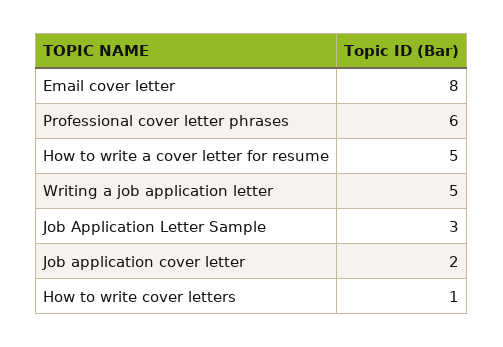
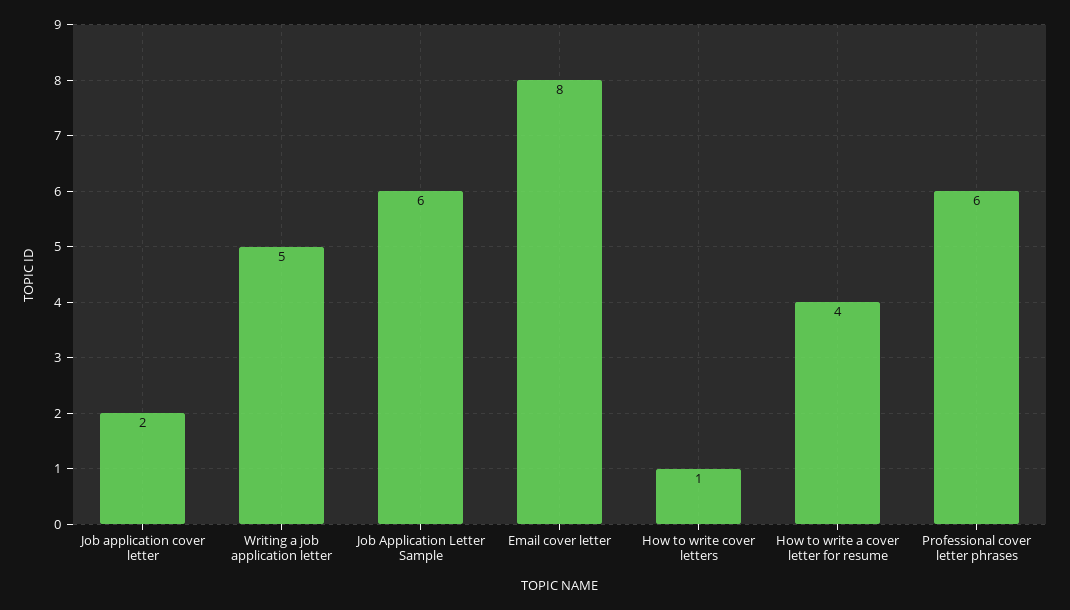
How to write a cover letter for resume: 5 -> 4
Job Application Letter Sample: 3 -> 6

